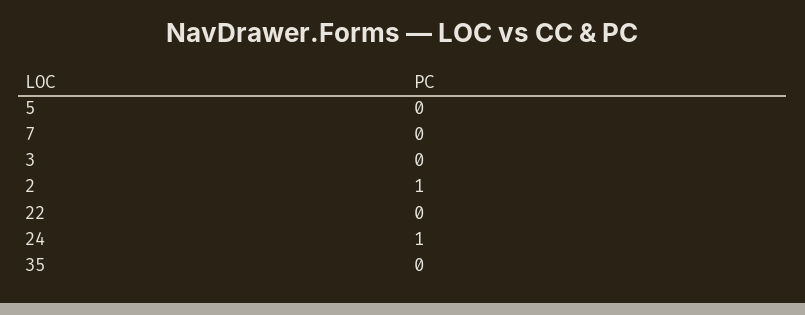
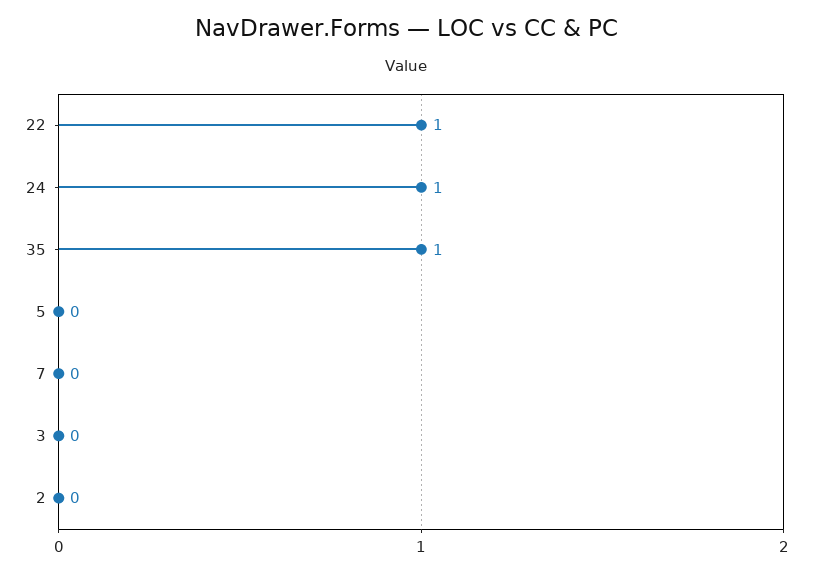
2: 1 -> 0
22: 0 -> 1
35: 0 -> 1

